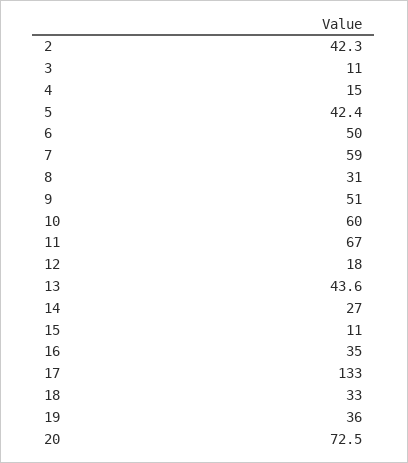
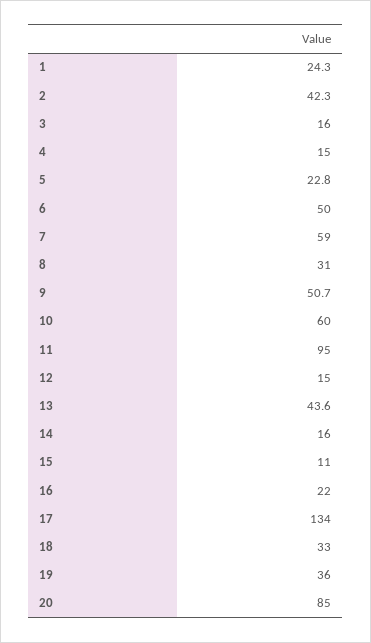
3: 11 -> 16
5: 42.4 -> 22.8
9: 51 -> 50.7
11: 67 -> 95
12: 18 -> 15
14: 27 -> 16
16: 35 -> 22
17: 133 -> 134
20: 72.5 -> 85
1: none -> 24.3

